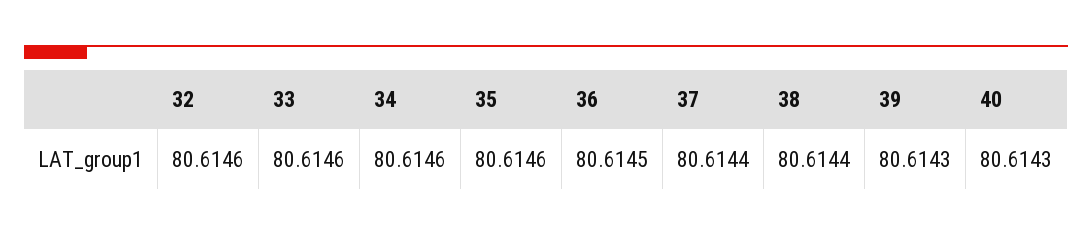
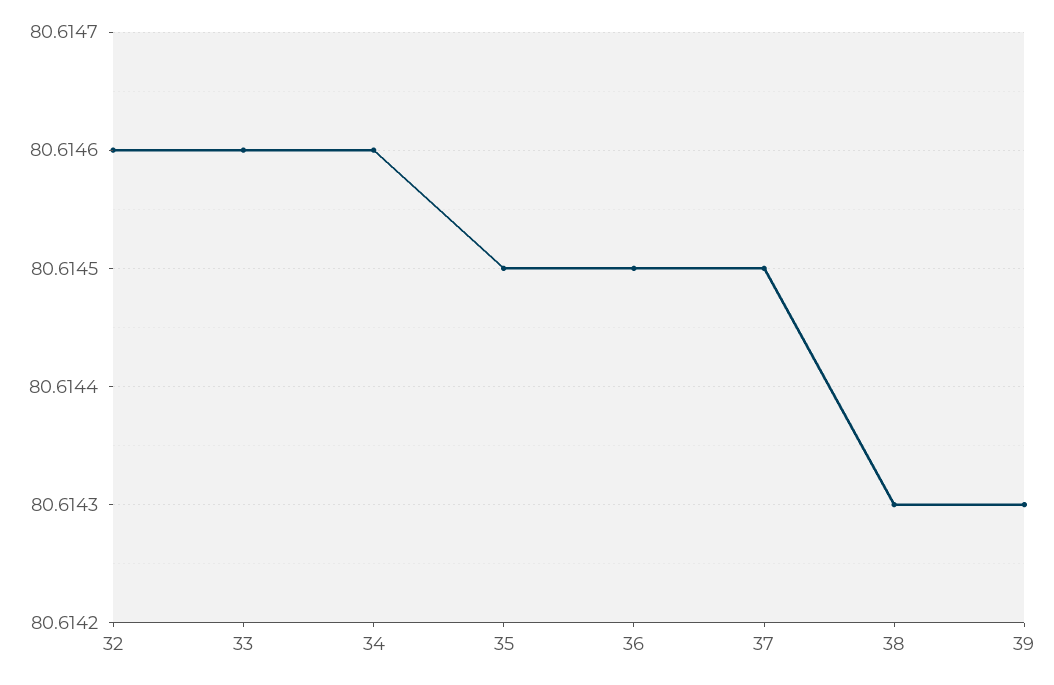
35: 80.6146 -> 80.6145
37: 80.6144 -> 80.6145
38: 80.6144 -> 80.6143
40: 80.6143 -> none

